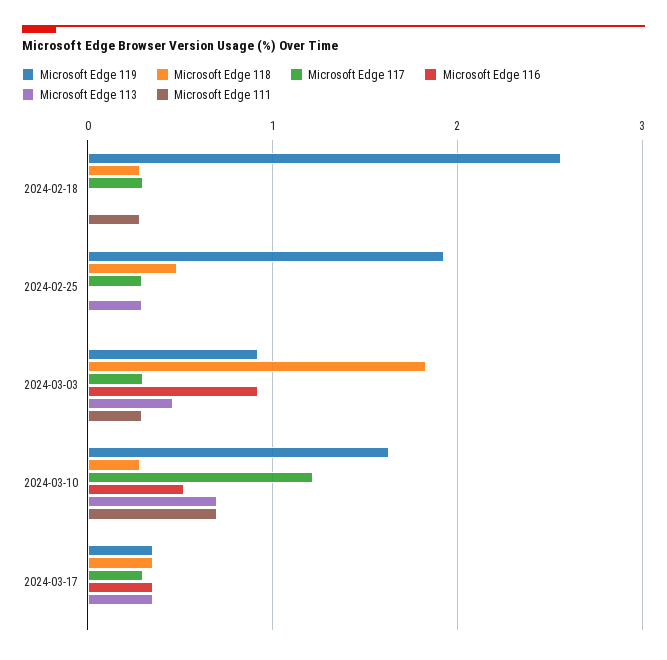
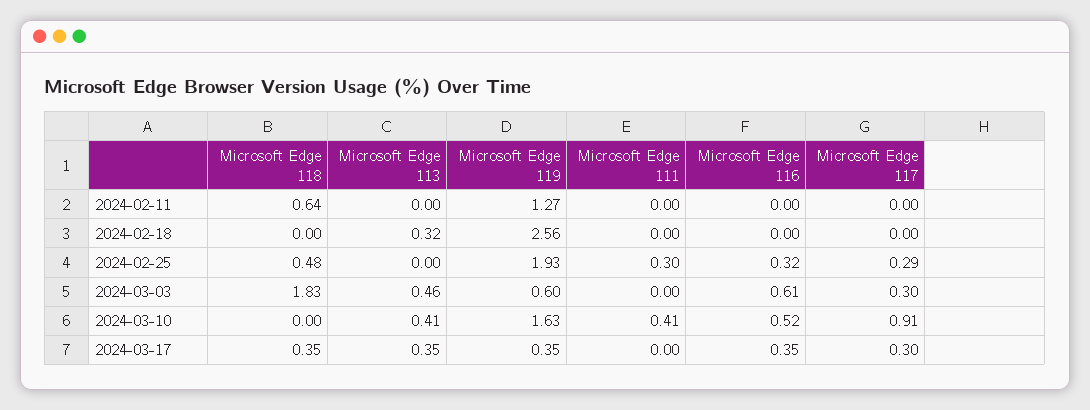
Microsoft Edge 118, 2024-02-18: 0.3 -> 0
Microsoft Edge 117, 2024-02-18: 0.3 -> 0
Microsoft Edge 113, 2024-02-18: 0 -> 0.32
Microsoft Edge 111, 2024-02-18: 0.3 -> 0
Microsoft Edge 116, 2024-02-25: 0 -> 0.32
Microsoft Edge 113, 2024-02-25: 0.3 -> 0
Microsoft Edge 111, 2024-02-25: 0 -> 0.3
Microsoft Edge 119, 2024-03-03: 0.9 -> 0.6
Microsoft Edge 116, 2024-03-03: 0.9 -> 0.61
Microsoft Edge 111, 2024-03-03: 0.3 -> 0
Microsoft Edge 118, 2024-03-10: 0.3 -> 0
Microsoft Edge 117, 2024-03-10: 1.2 -> 0.91
Microsoft Edge 113, 2024-03-10: 0.7 -> 0.41
Microsoft Edge 111, 2024-03-10: 0.7 -> 0.41
Microsoft Edge 118, 2024-02-11: none -> 0.64
Microsoft Edge 113, 2024-02-11: none -> 0
Microsoft Edge 119, 2024-02-11: none -> 1.27
Microsoft Edge 111, 2024-02-11: none -> 0
Microsoft Edge 116, 2024-02-11: none -> 0
Microsoft Edge 117, 2024-02-11: none -> 0

